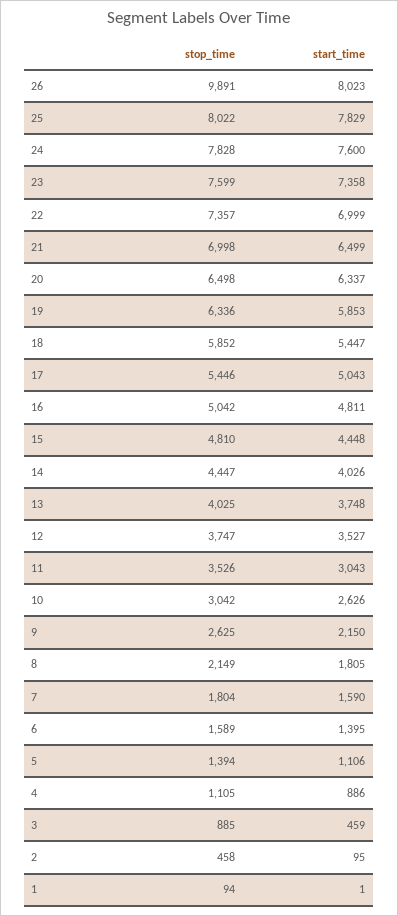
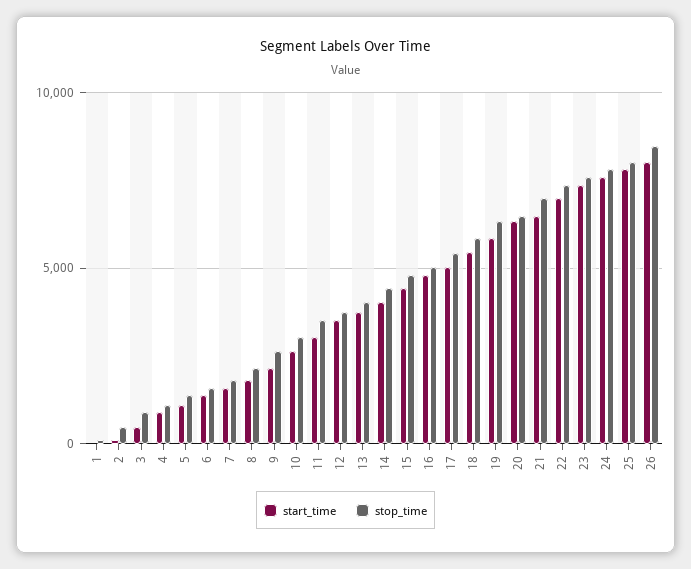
stop_time, 26: 9891 -> 8500

